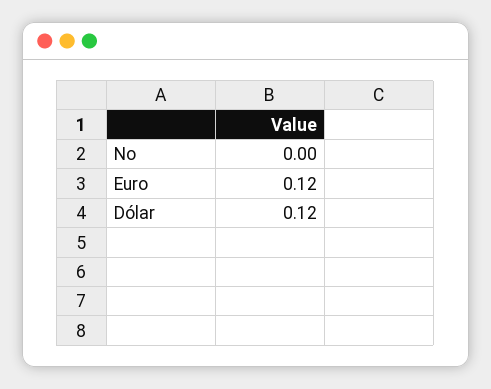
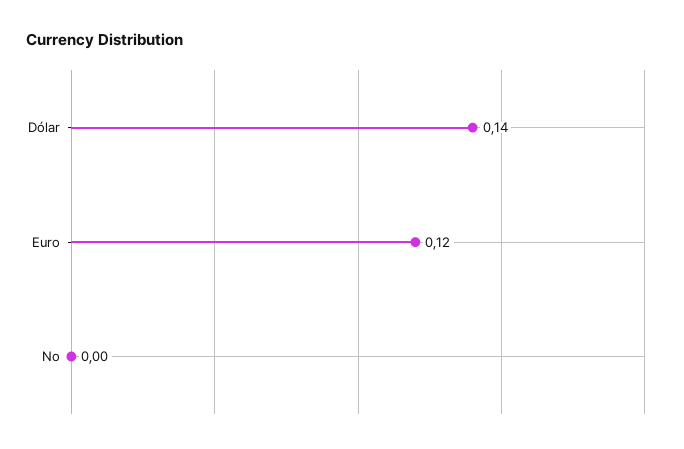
Dólar: 0.12 -> 0.14

